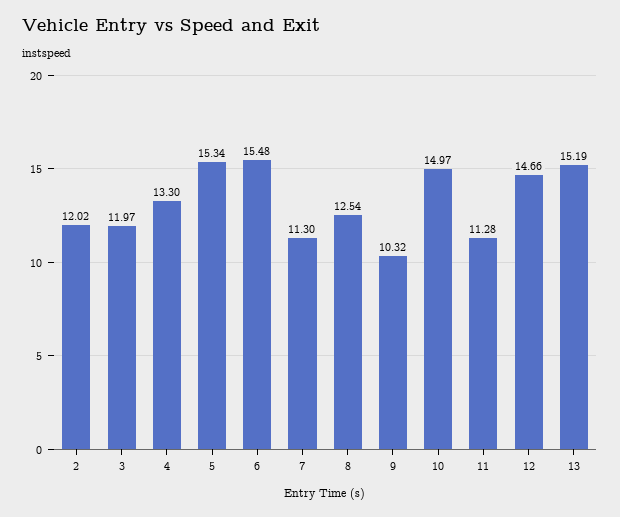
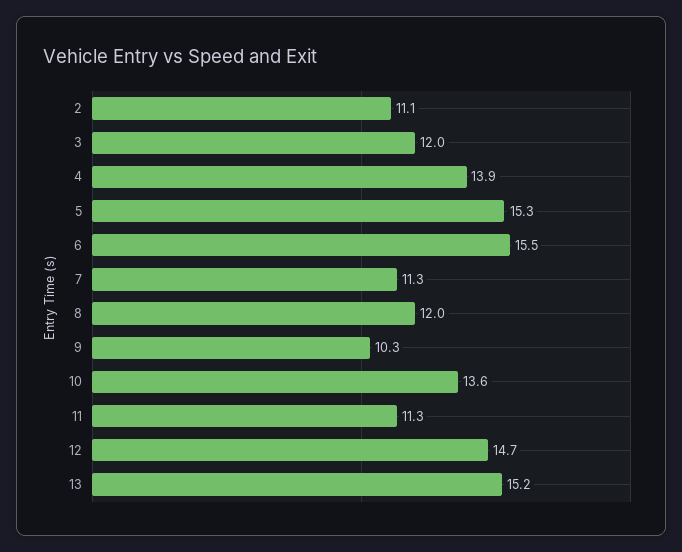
2: 12.02 -> 11.1
4: 13.3 -> 13.9
8: 12.54 -> 12
10: 14.97 -> 13.6

